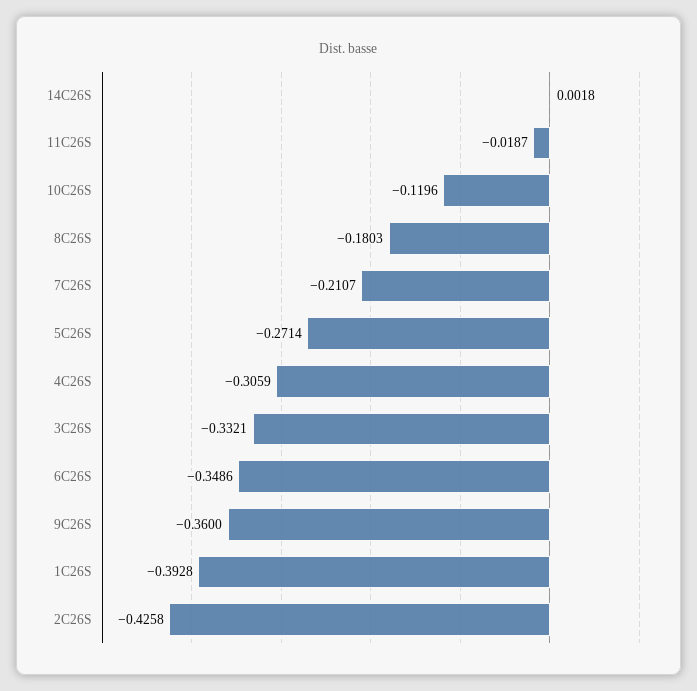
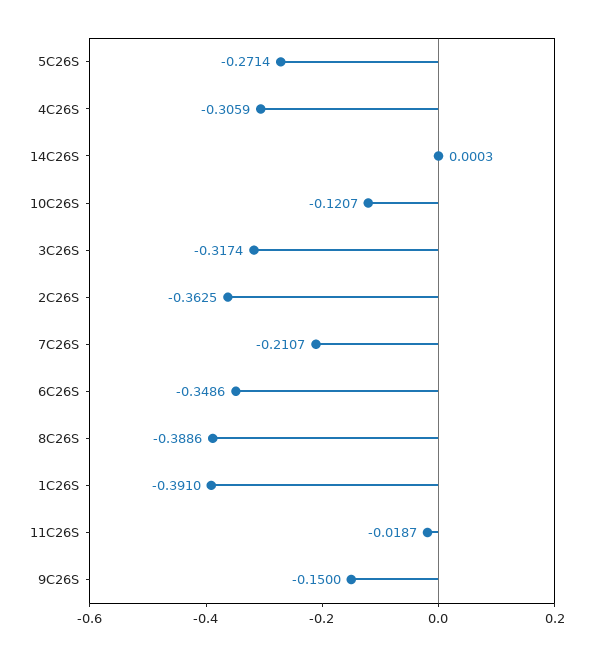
14C26S: 0.0018 -> 0.0003
10C26S: -0.1196 -> -0.1207
8C26S: -0.1803 -> -0.3886
3C26S: -0.3321 -> -0.3174
9C26S: -0.36 -> -0.15
1C26S: -0.3928 -> -0.391
2C26S: -0.4258 -> -0.3625

